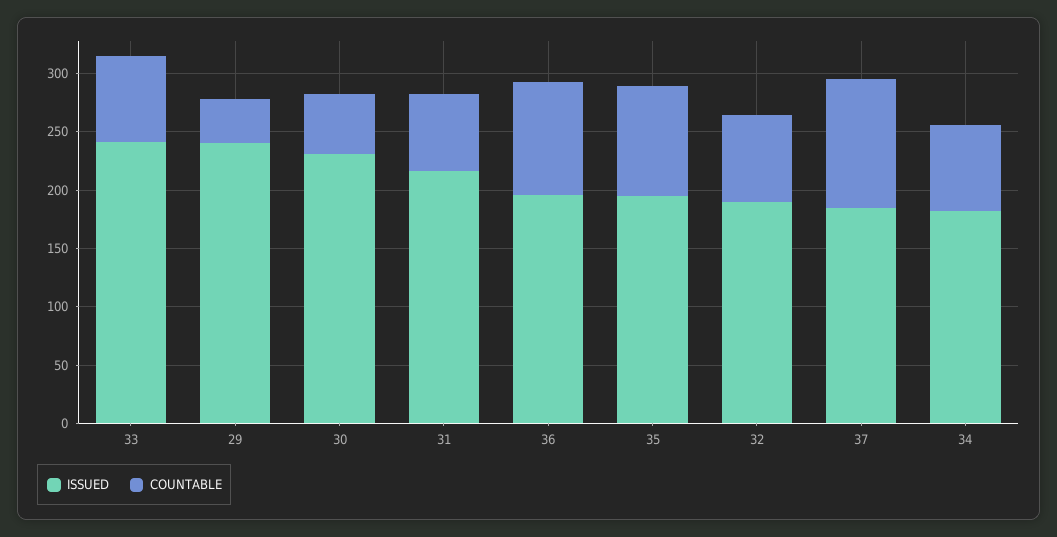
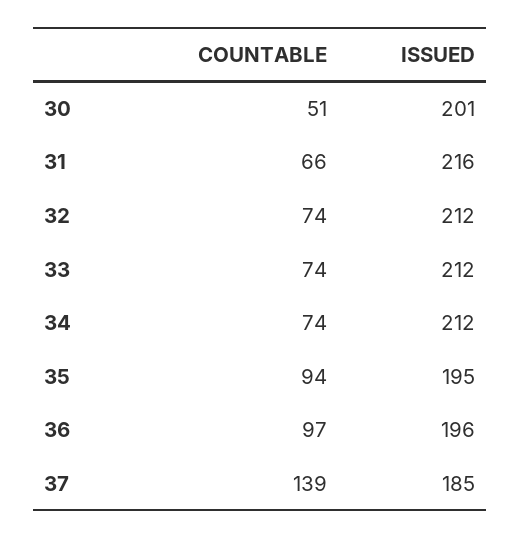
ISSUED, 33: 240 -> 212
ISSUED, 29: 240 -> none
COUNTABLE, 29: 40 -> none
ISSUED, 30: 230 -> 201
ISSUED, 32: 190 -> 212
COUNTABLE, 37: 110 -> 139
ISSUED, 34: 180 -> 212

